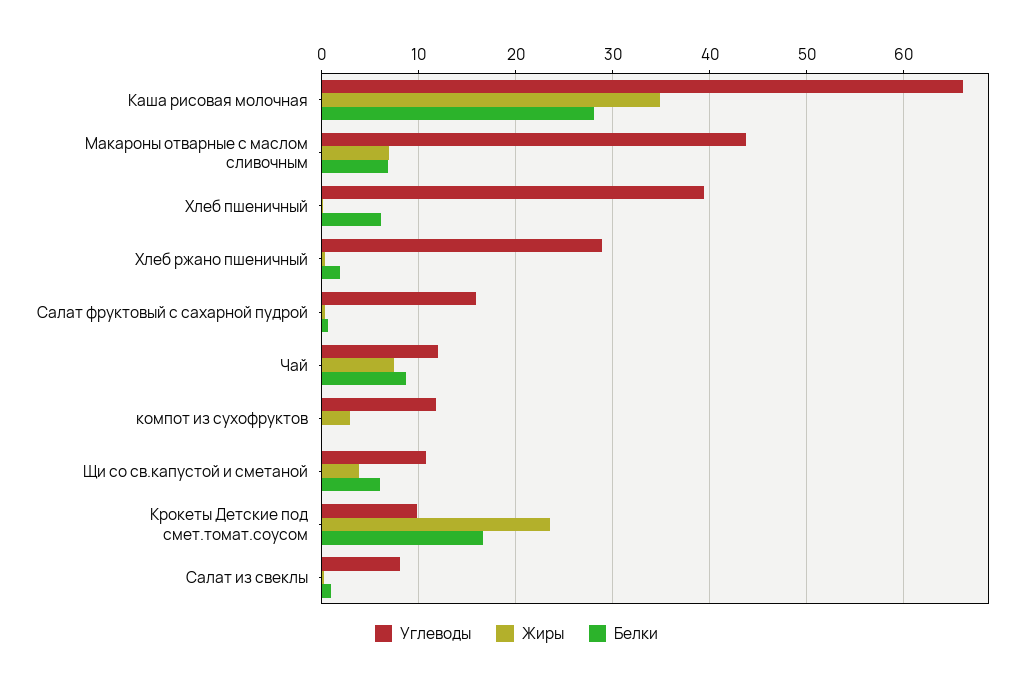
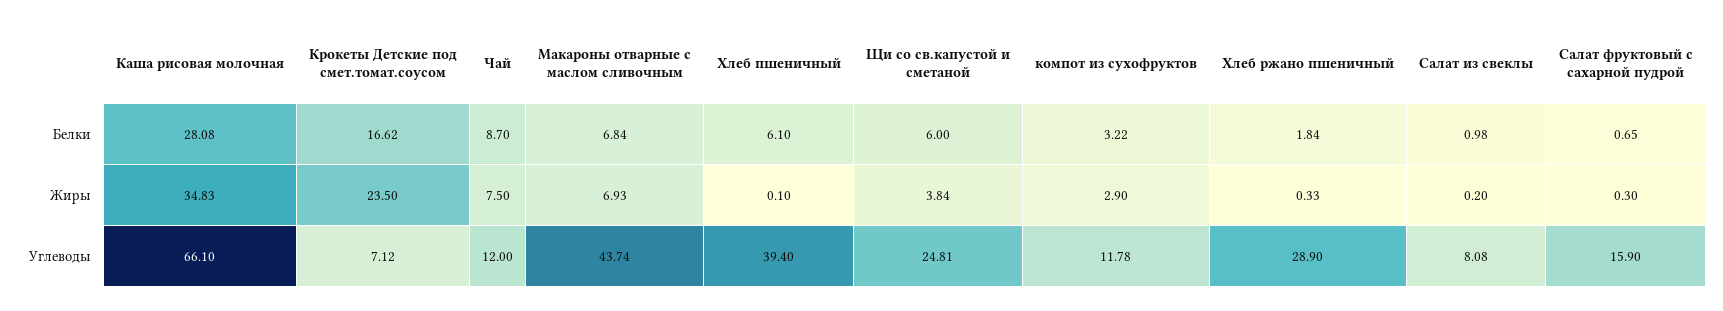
Белки, компот из сухофруктов: 0 -> 3.22
Углеводы, Щи со св.капустой и сметаной: 11 -> 24.81
Углеводы, Крокеты Детские под смет.томат.соусом: 10 -> 7.12

